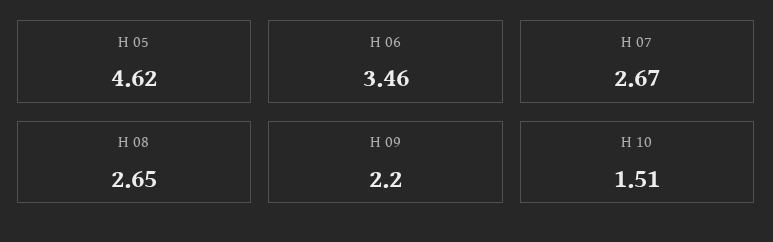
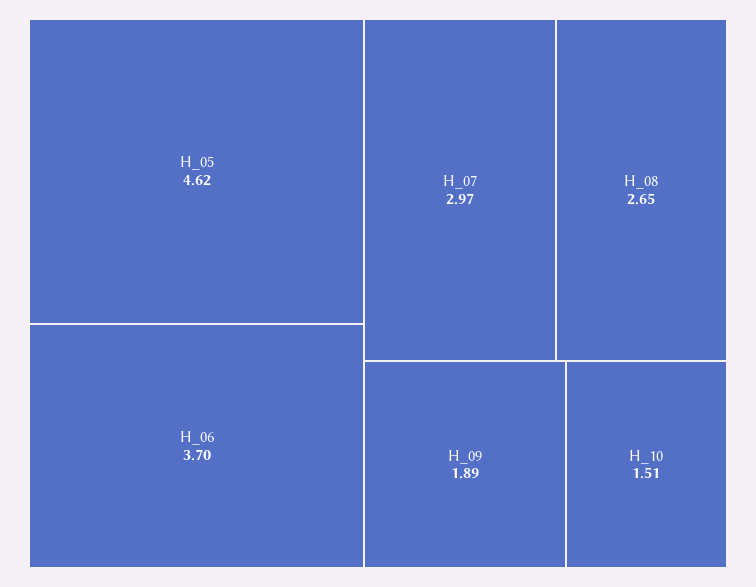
H 06: 3.46 -> 3.7
H 07: 2.67 -> 2.97
H 09: 2.2 -> 1.89

